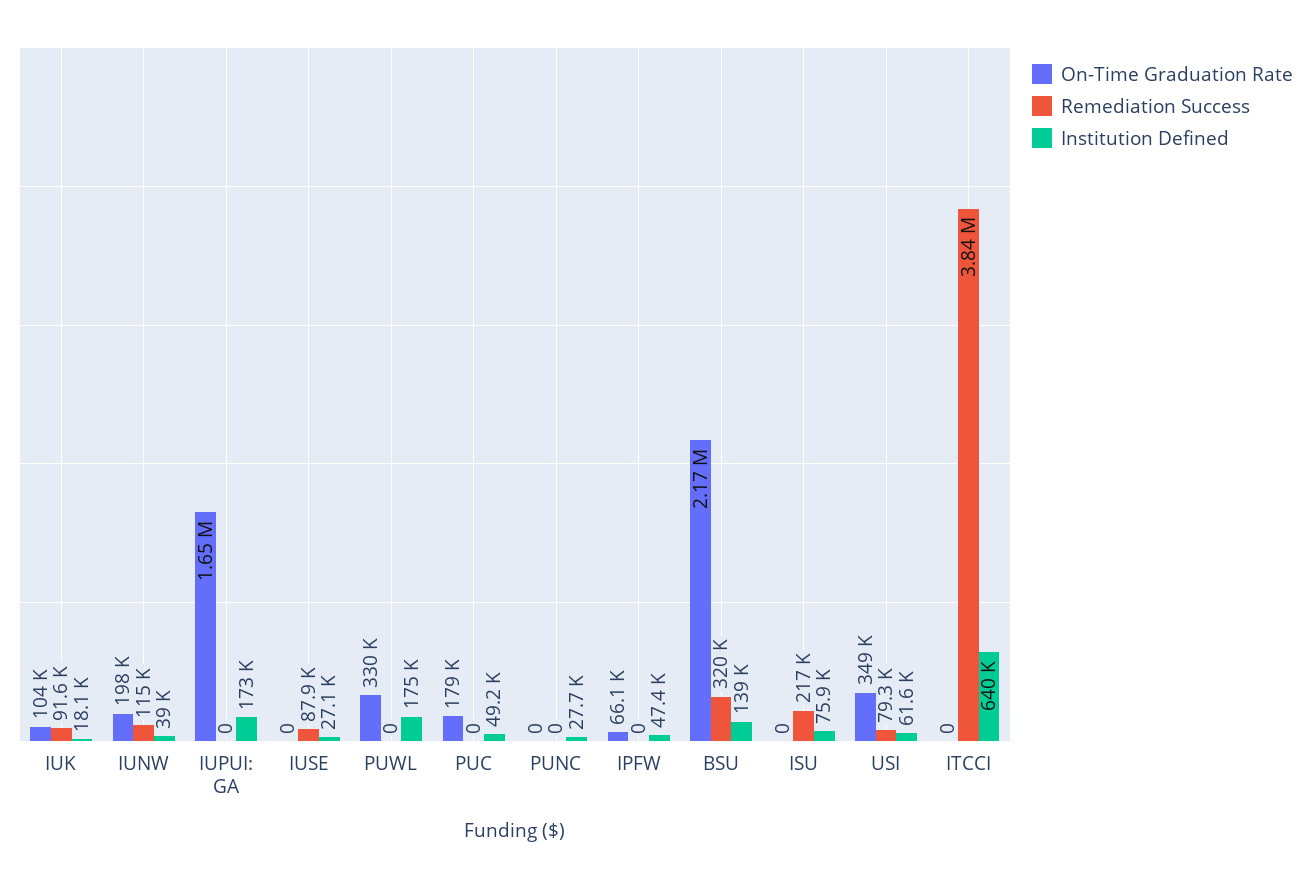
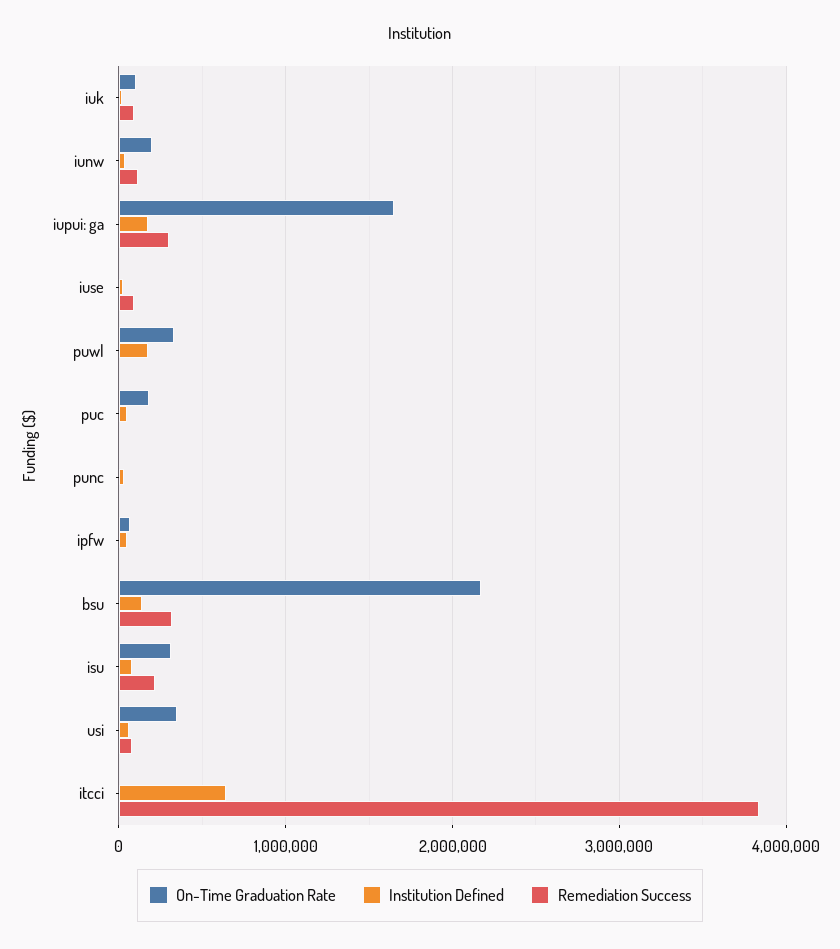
Remediation Success, IUPUI: GA: 0 -> 300000
On-Time Graduation Rate, ISU: 0 -> 300000

